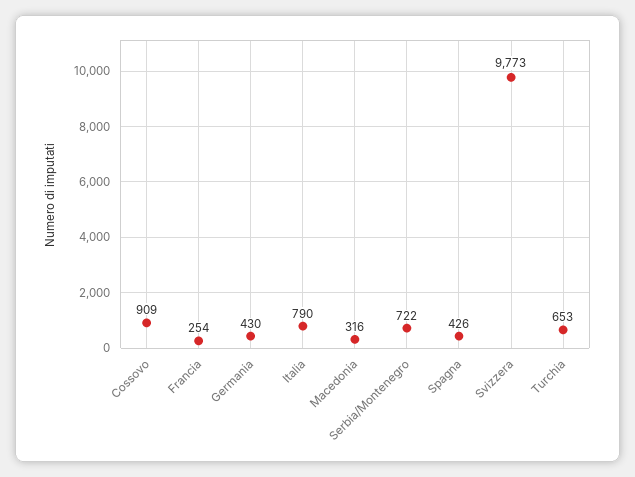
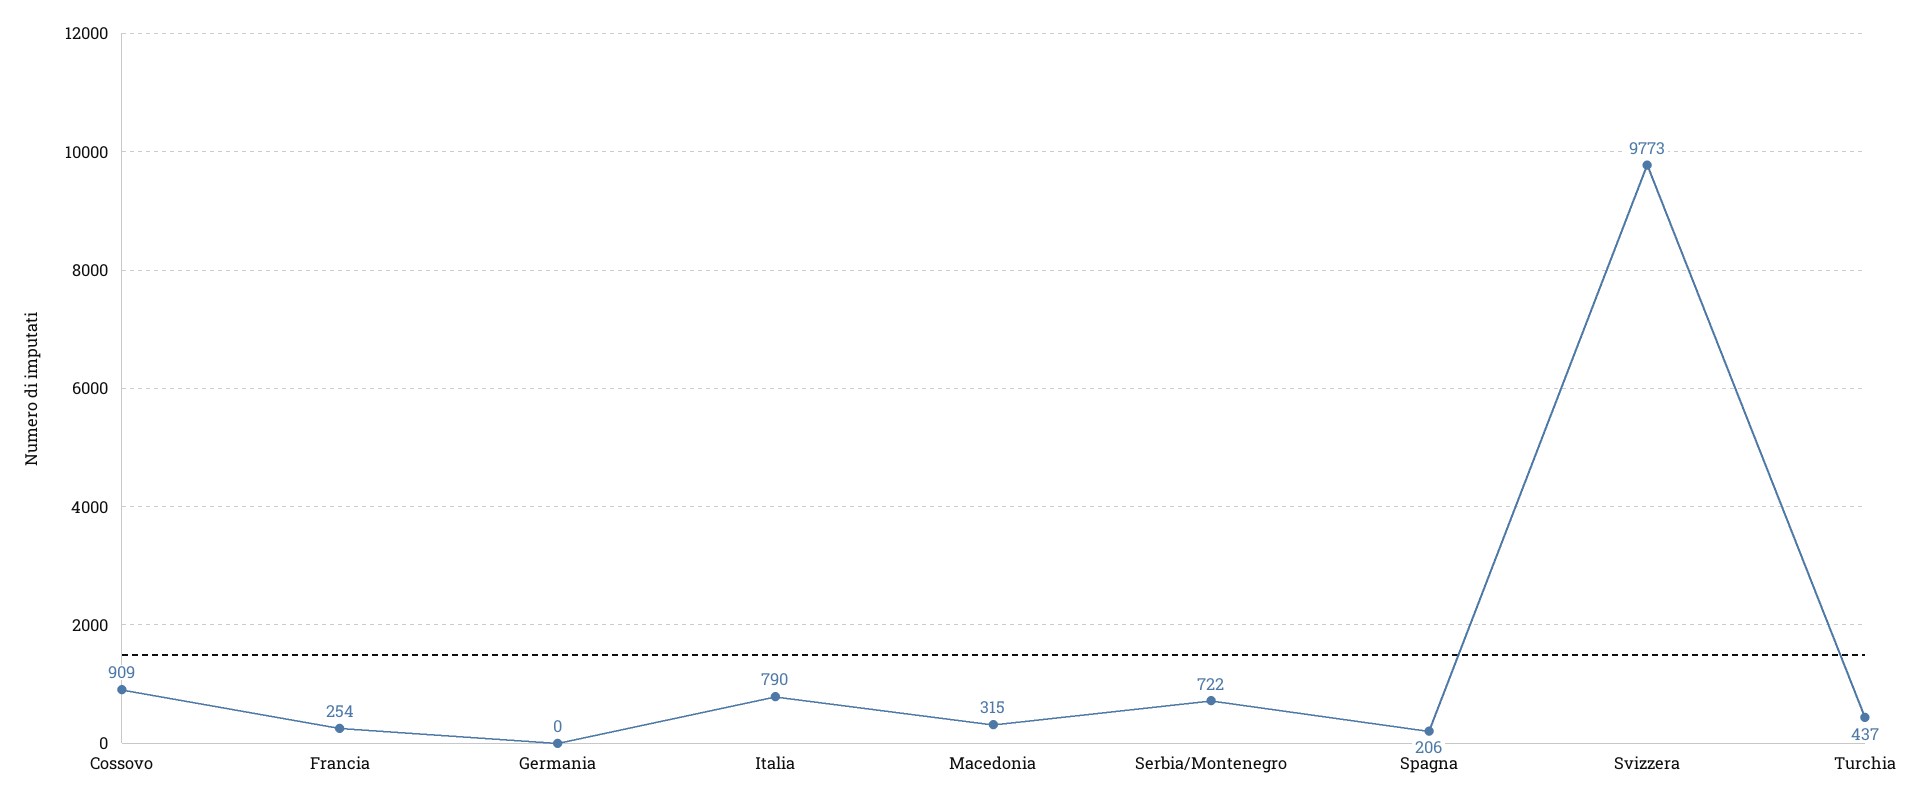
Germania: 430 -> 0
Macedonia: 316 -> 315
Spagna: 426 -> 206
Turchia: 653 -> 437

